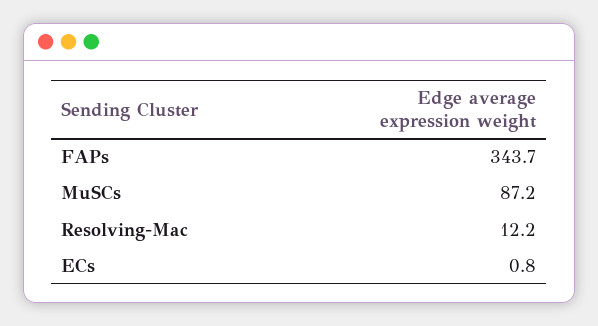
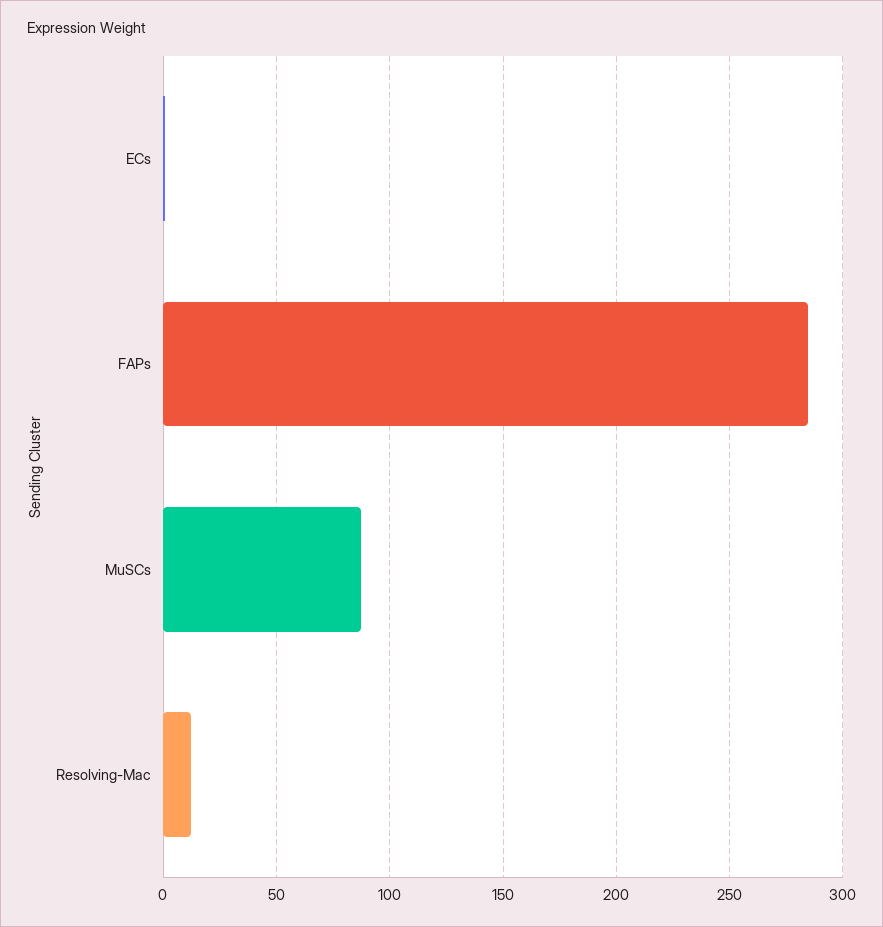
FAPs: 343.7 -> 285

